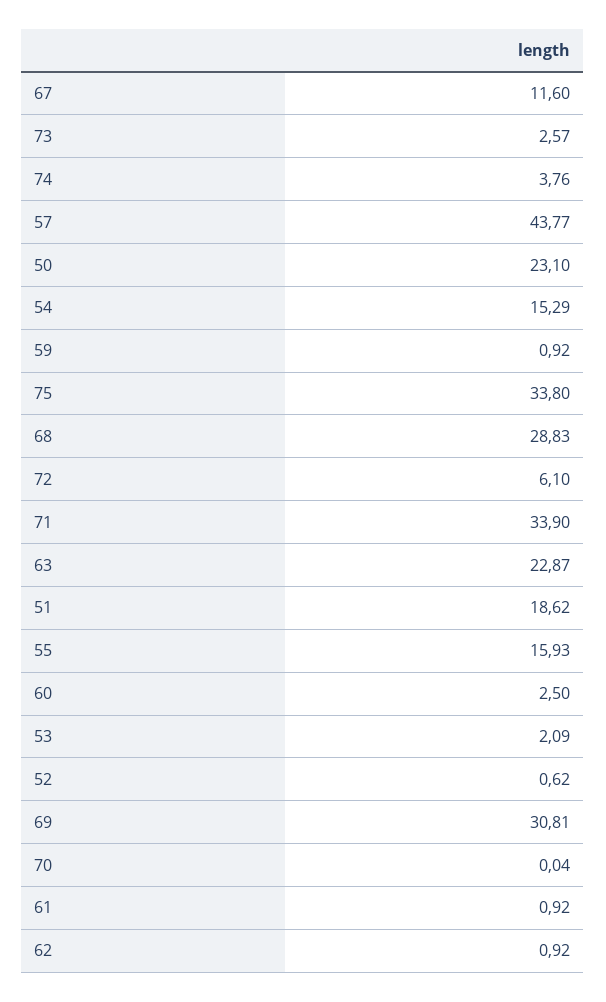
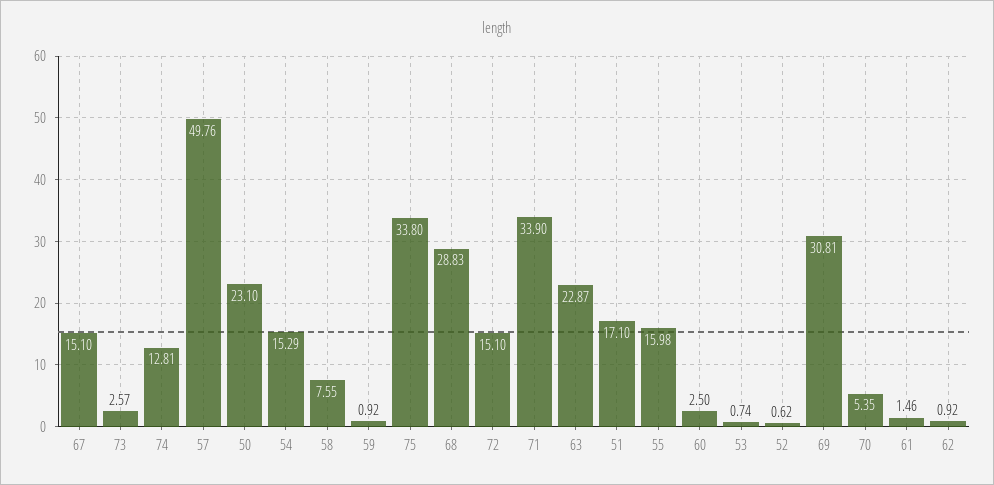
67: 11.6 -> 15.1
74: 3.76 -> 12.81
57: 43.77 -> 49.76
72: 6.1 -> 15.1
51: 18.62 -> 17.1
55: 15.93 -> 15.98
53: 2.09 -> 0.74
70: 0.04 -> 5.35
61: 0.92 -> 1.46
58: none -> 7.55

